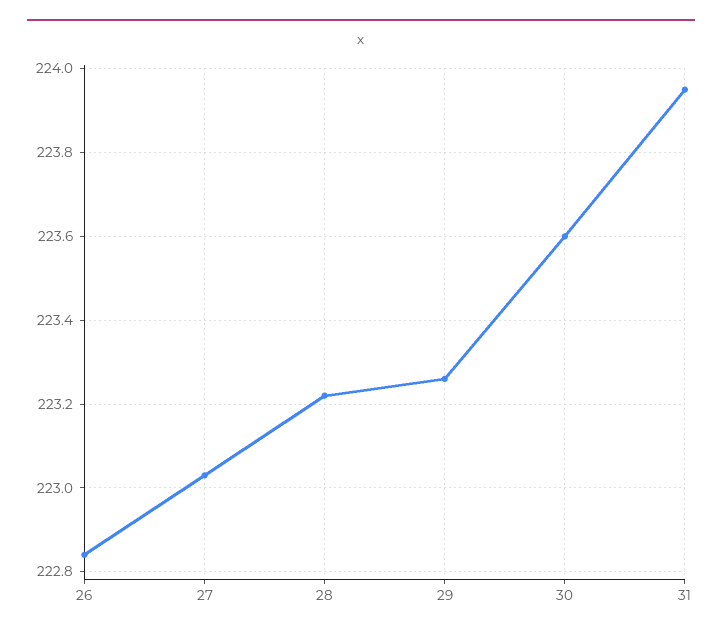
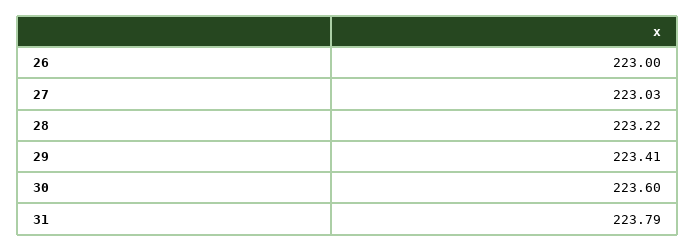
26: 222.85 -> 223
29: 223.25 -> 223.41
31: 223.95 -> 223.79

